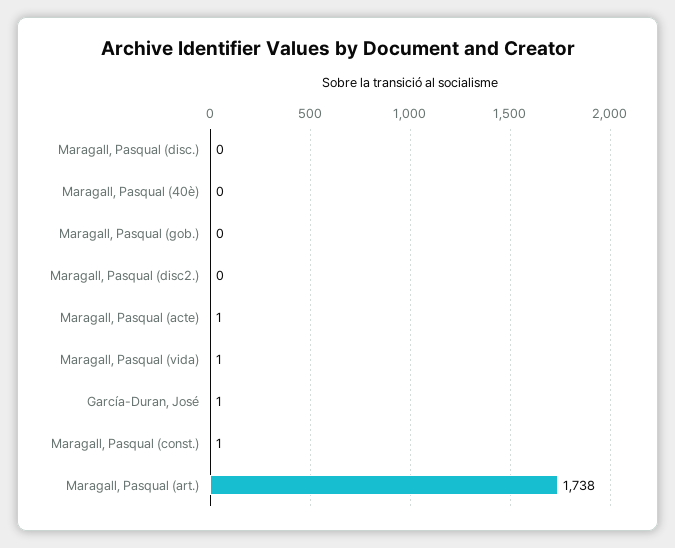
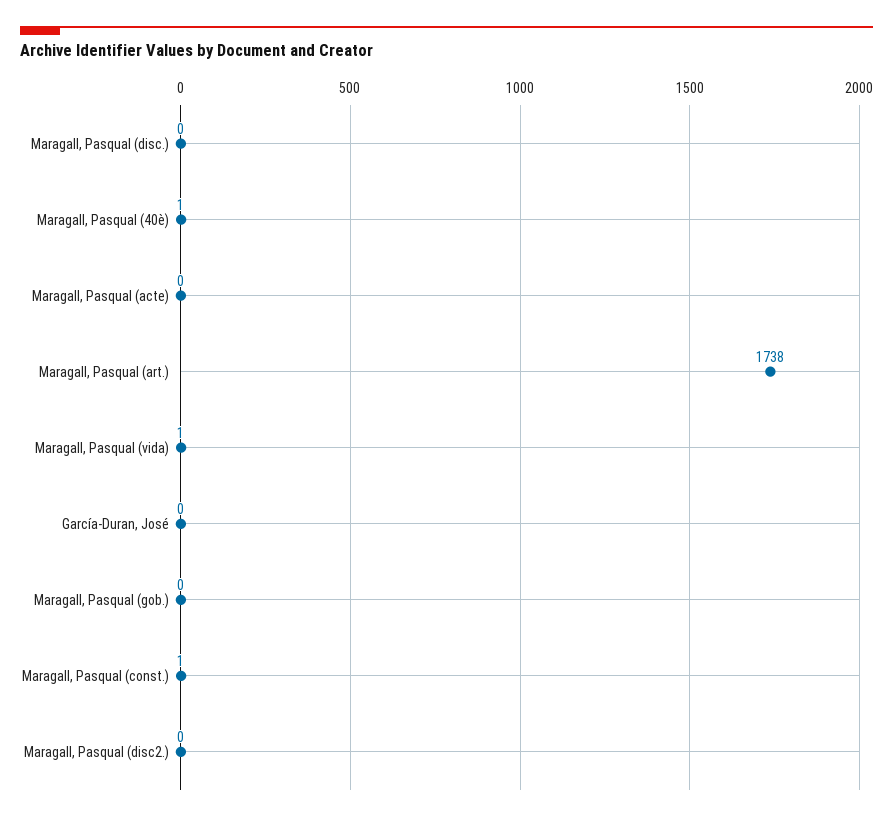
Maragall, Pasqual (40è): 0 -> 1
Maragall, Pasqual (acte): 1 -> 0
García-Duran, José: 1 -> 0

